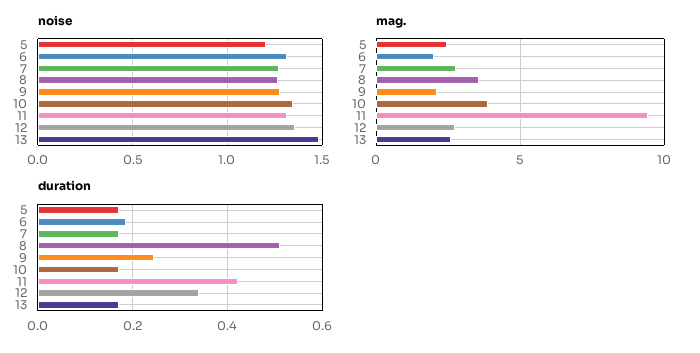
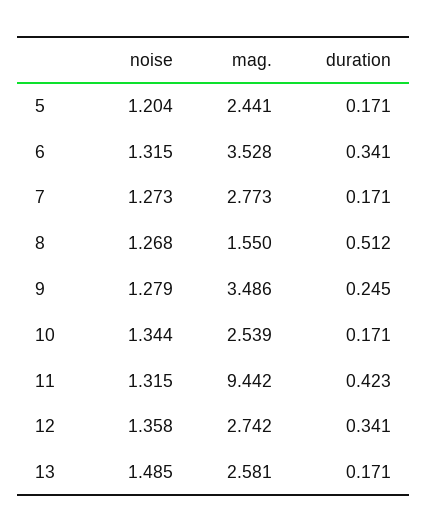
mag., 6: 2 -> 3.528
mag., 8: 3.5 -> 1.55
mag., 9: 2 -> 3.486
mag., 10: 4 -> 2.539
duration, 6: 0.18 -> 0.341

